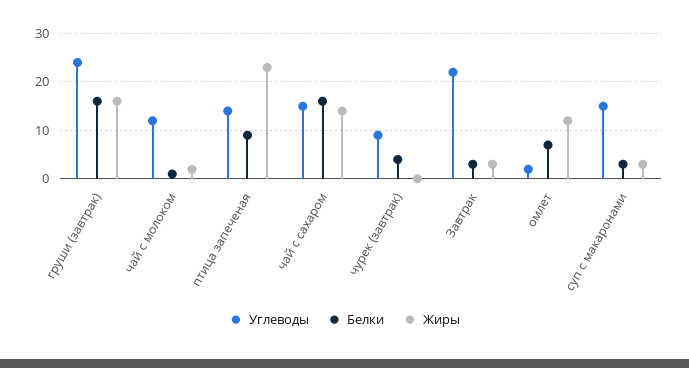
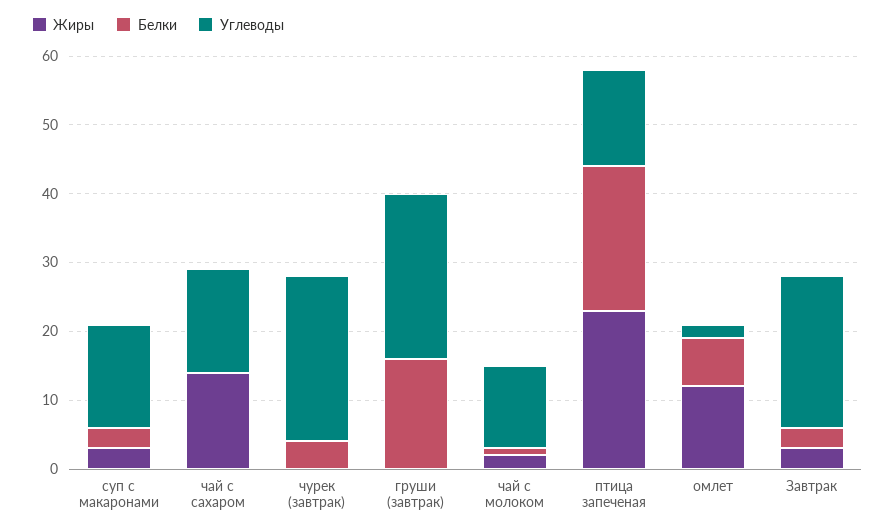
Жиры, груши (завтрак): 15 -> 0
Белки, птица запеченая: 10 -> 20
Белки, чай с сахаром: 15 -> 0
Углеводы, чурек (завтрак): 10 -> 25

